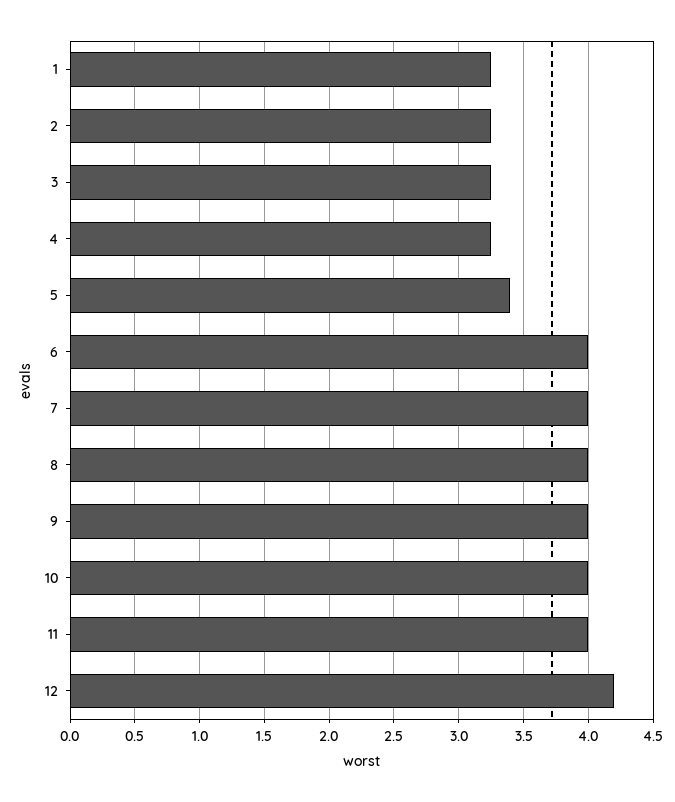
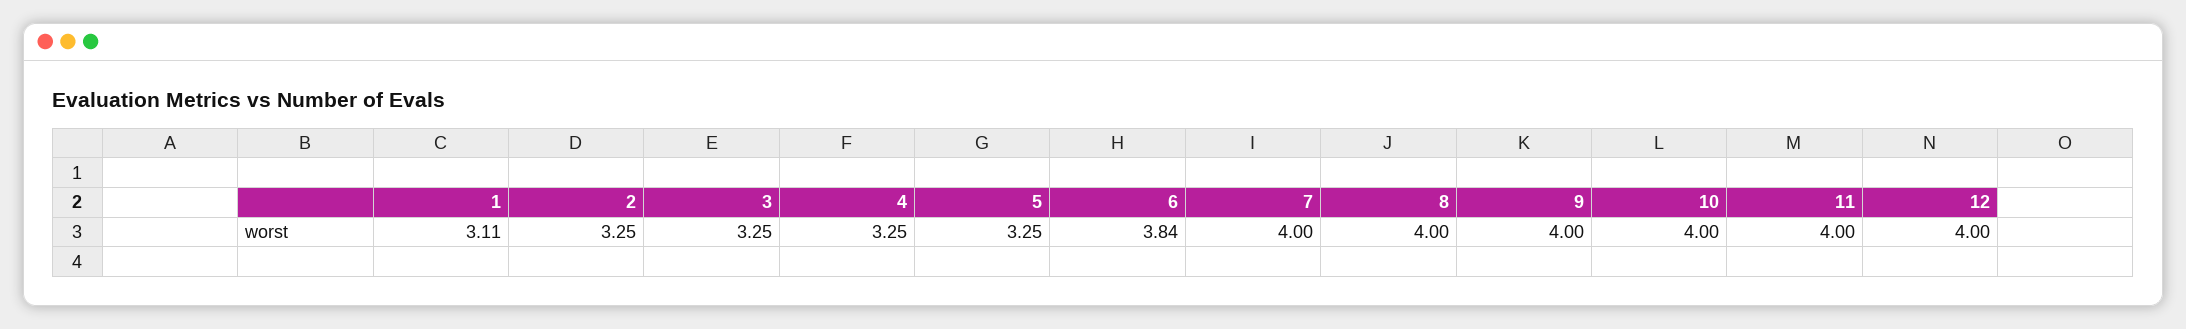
1: 3.25 -> 3.11
5: 3.4 -> 3.25
6: 4 -> 3.84
12: 4.2 -> 4

